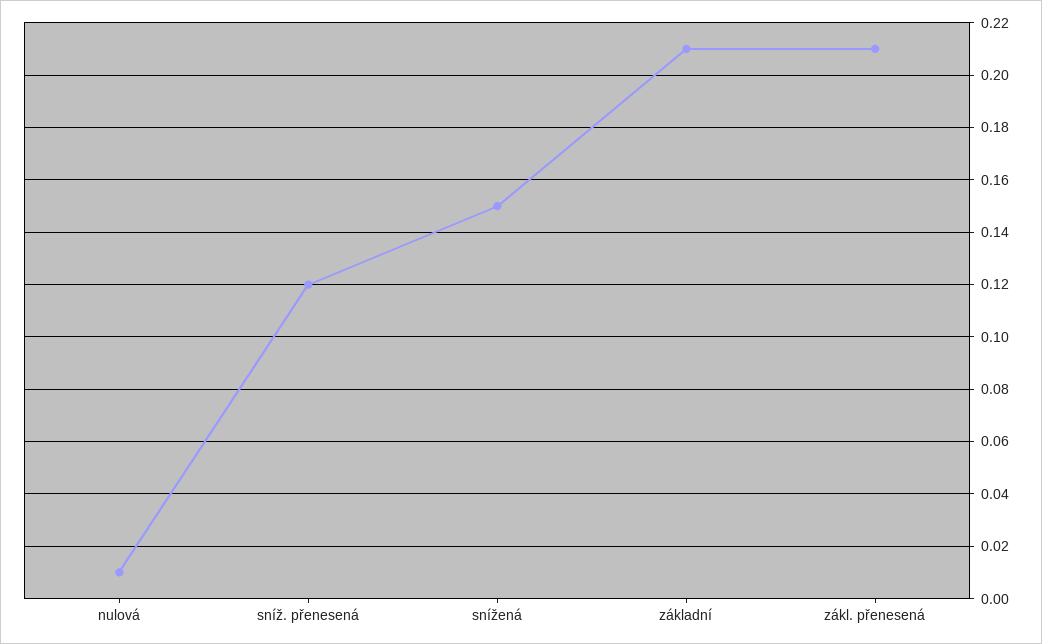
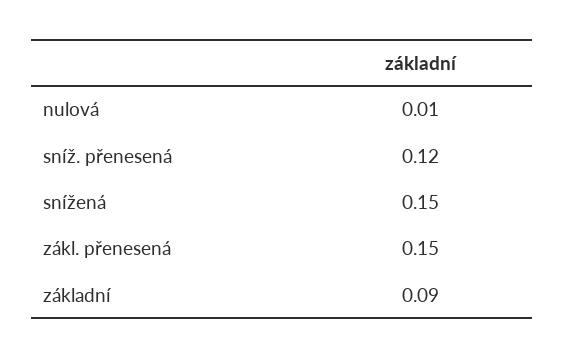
základní: 0.21 -> 0.09
zákl. přenesená: 0.21 -> 0.15

